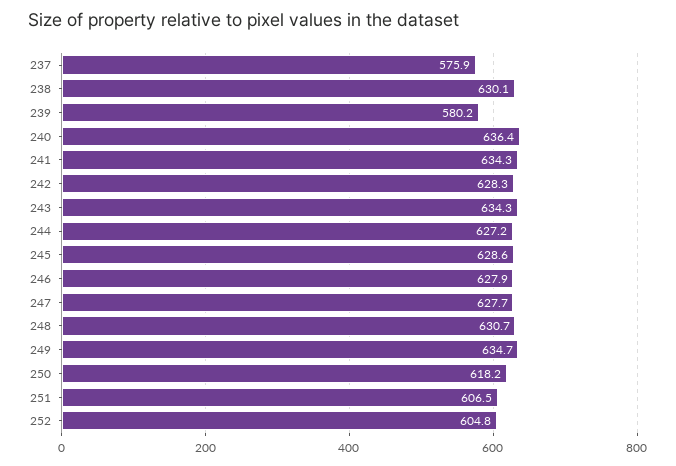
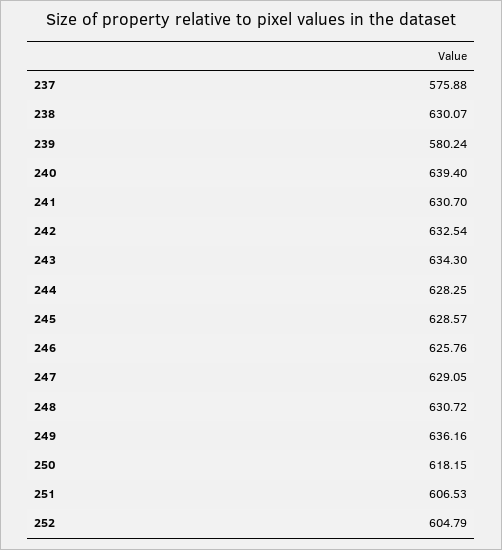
240: 636.4 -> 639.4
241: 634.3 -> 630.7
242: 628.3 -> 632.54
244: 627.2 -> 628.25
246: 627.9 -> 625.76
247: 627.7 -> 629.05
249: 634.7 -> 636.16

